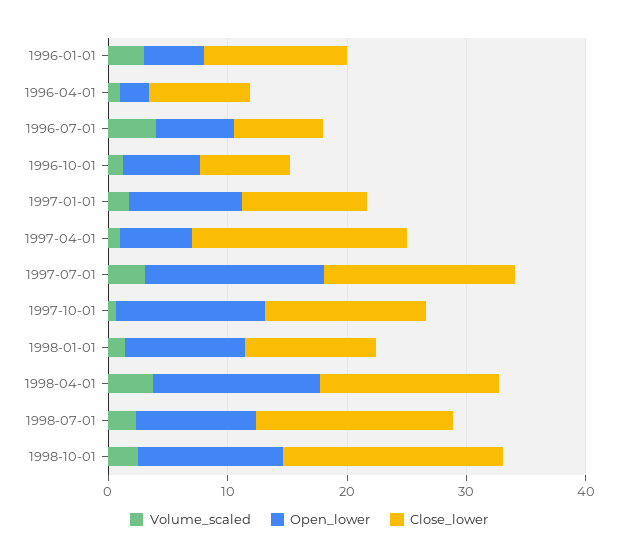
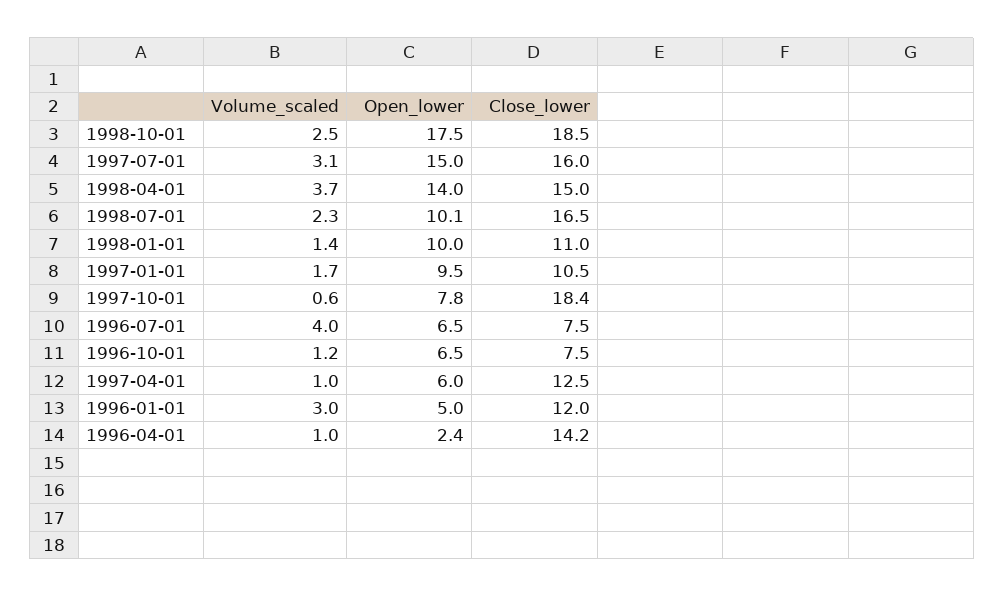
Close_lower, 1996-04-01: 8 -> 14.2
Close_lower, 1997-04-01: 18 -> 12.5
Open_lower, 1997-10-01: 12 -> 7.8
Close_lower, 1997-10-01: 14 -> 18.4
Open_lower, 1998-10-01: 12 -> 17.5

